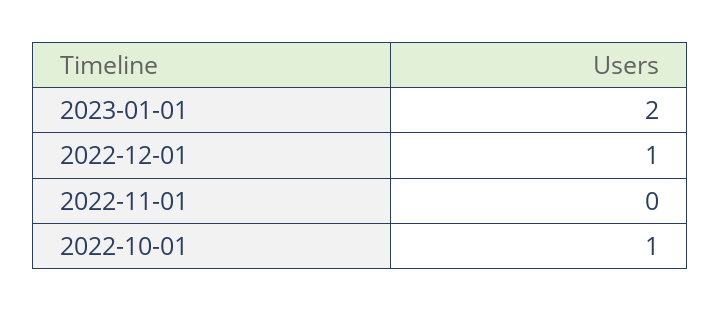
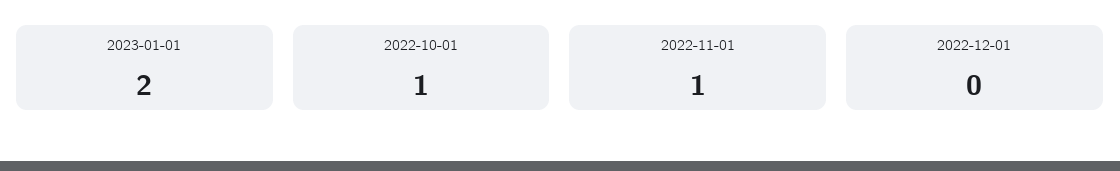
2022-12-01: 1 -> 0
2022-11-01: 0 -> 1

